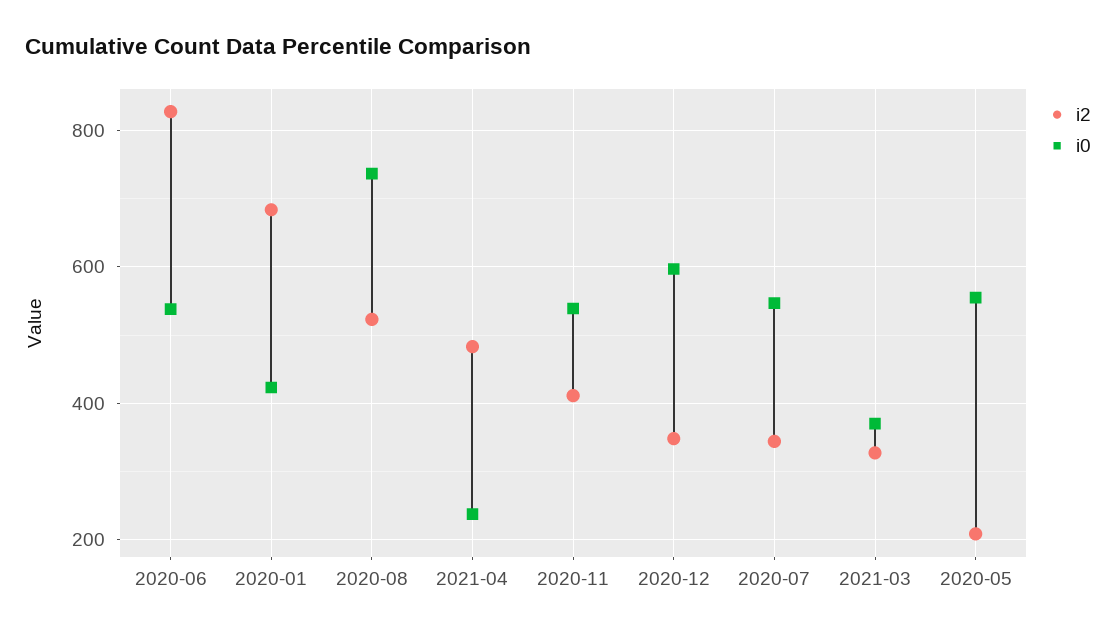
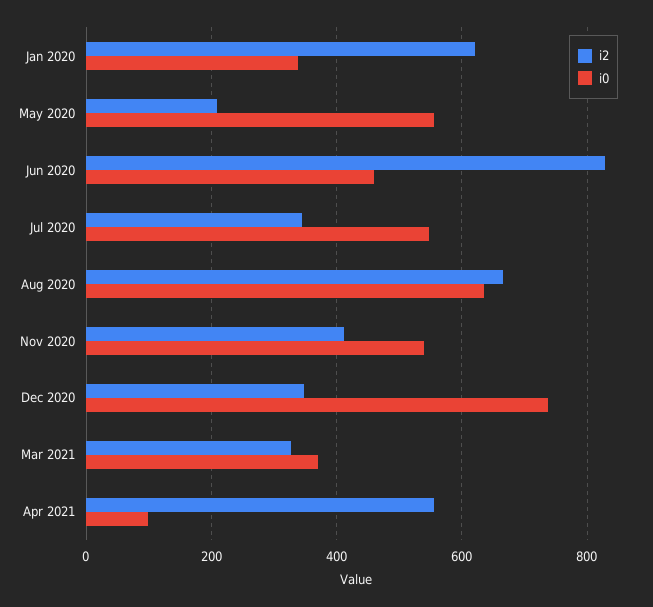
i0, 2020-06: 540 -> 460
i2, 2020-01: 680 -> 620
i0, 2020-01: 420 -> 340
i2, 2020-08: 520 -> 660
i0, 2020-08: 740 -> 640
i2, 2021-04: 480 -> 560
i0, 2021-04: 240 -> 100
i0, 2020-12: 600 -> 740

